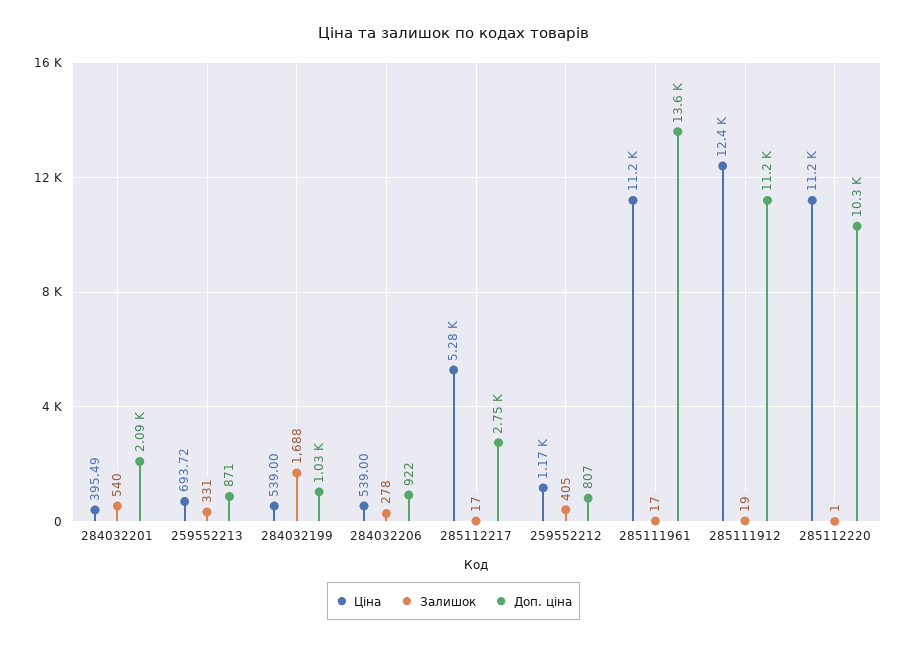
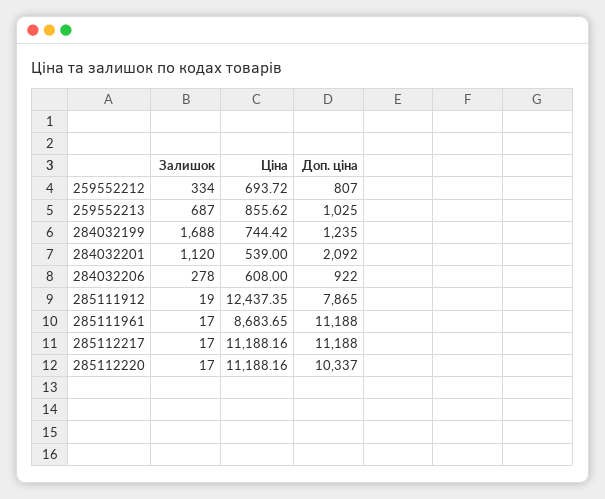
Ціна, 284032201: 395.49 -> 539
Залишок, 284032201: 540 -> 1120
Ціна, 259552213: 693.72 -> 855.62
Залишок, 259552213: 331 -> 687
Доп. ціна, 259552213: 871 -> 1025
Ціна, 284032199: 539 -> 744.42
Доп. ціна, 284032199: 1030 -> 1235
Ціна, 284032206: 539 -> 608
Ціна, 285112217: 5280 -> 11188.16
Доп. ціна, 285112217: 2750 -> 11188
Ціна, 259552212: 1170 -> 693.72
Залишок, 259552212: 405 -> 334
Ціна, 285111961: 11200 -> 8683.65
Доп. ціна, 285111961: 13600 -> 11188
Доп. ціна, 285111912: 11200 -> 7865
Залишок, 285112220: 1 -> 17

